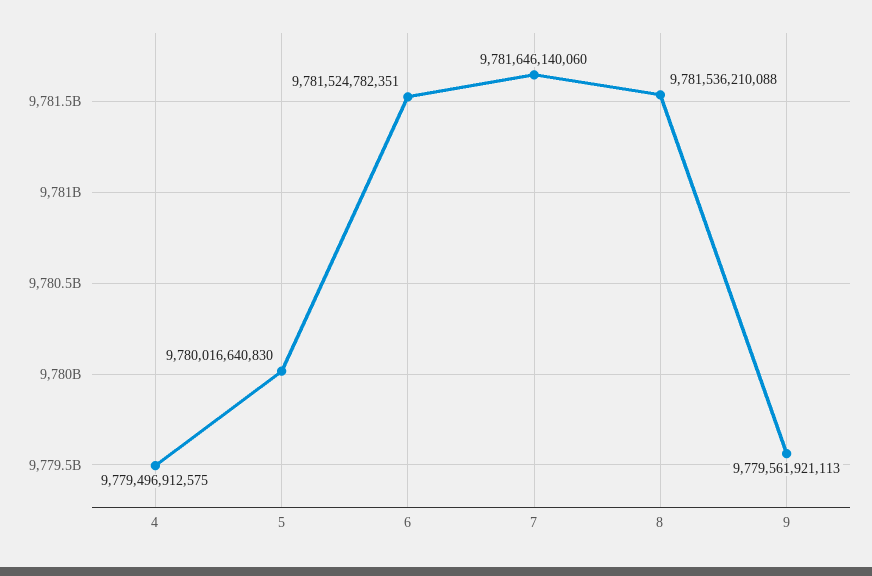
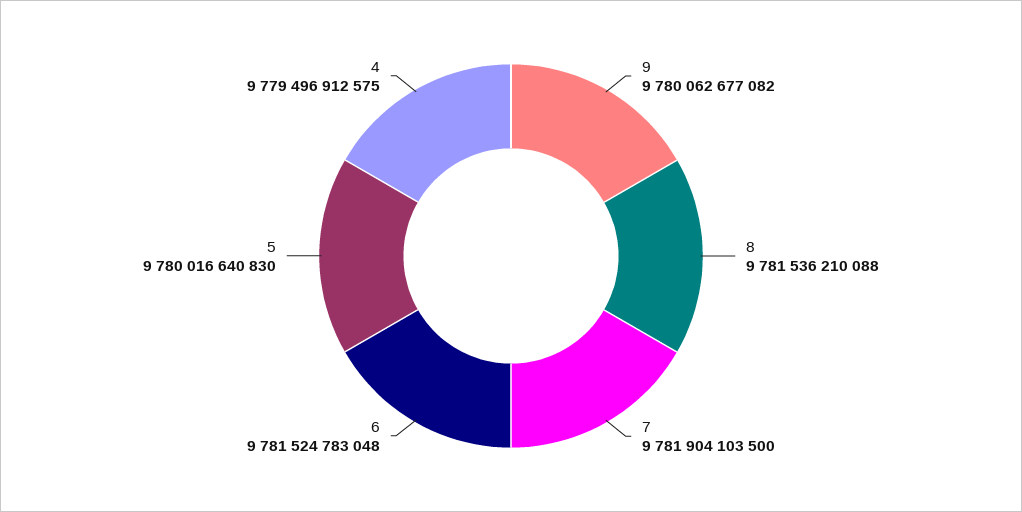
6: 9781524782351 -> 9781524783048
7: 9781646140060 -> 9781904103500
9: 9779561921113 -> 9780062677082

